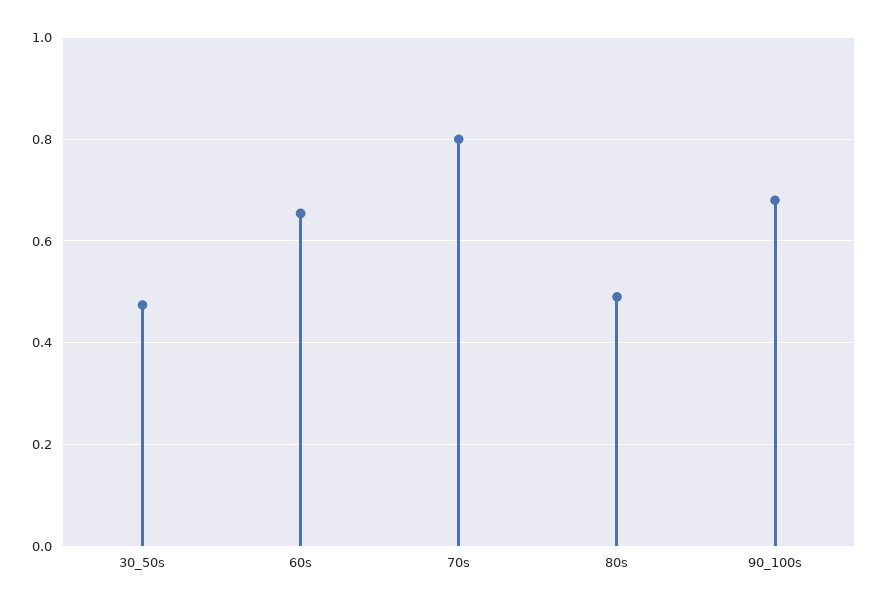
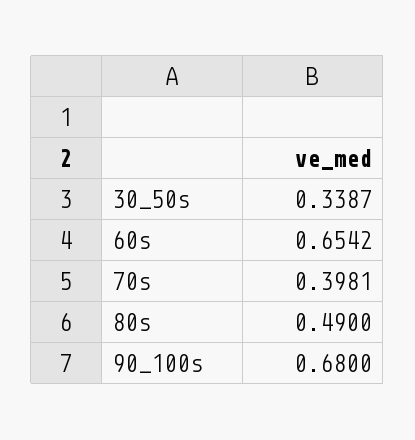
30_50s: 0.48 -> 0.3387
70s: 0.8 -> 0.3981

